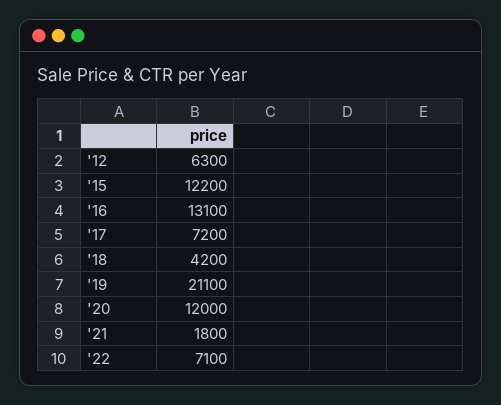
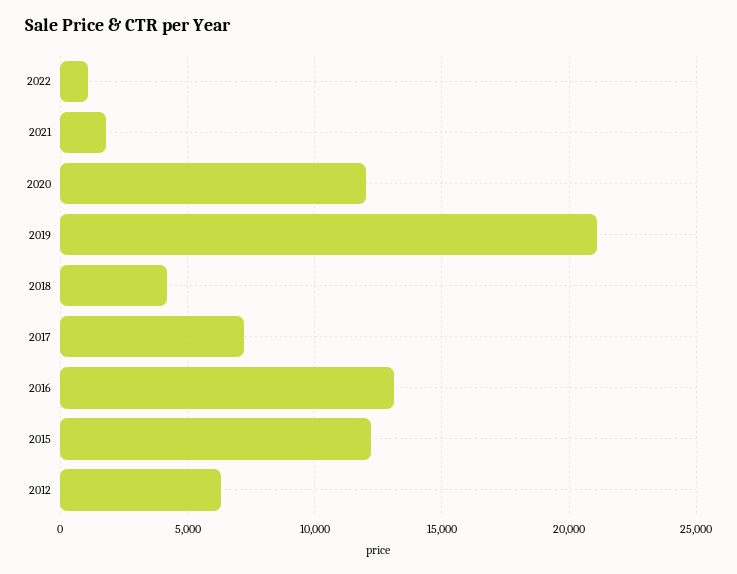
'22: 7100 -> 1000

